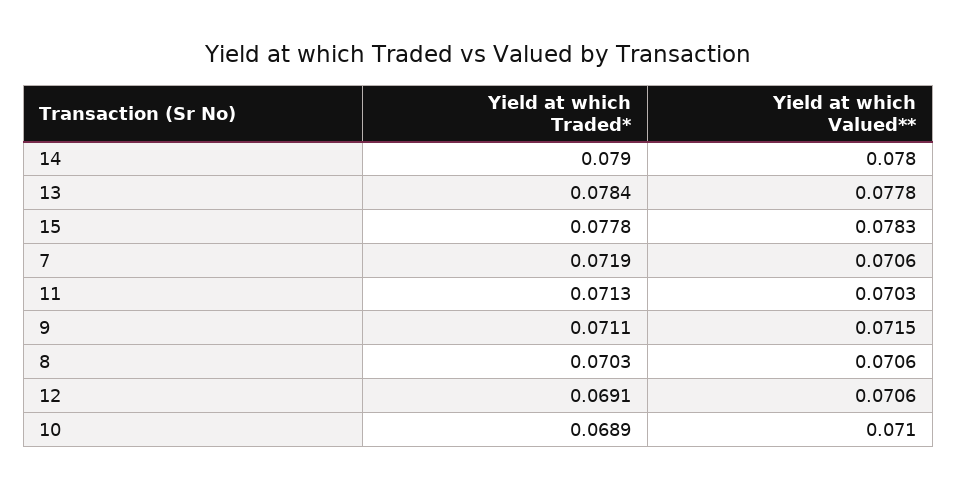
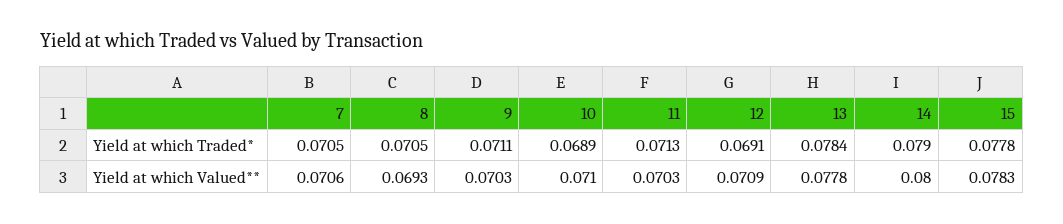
Yield at which Valued**, 14: 0.078 -> 0.08
Yield at which Traded*, 7: 0.0719 -> 0.0705
Yield at which Valued**, 9: 0.0715 -> 0.0703
Yield at which Traded*, 8: 0.0703 -> 0.0705
Yield at which Valued**, 8: 0.0706 -> 0.0693
Yield at which Valued**, 12: 0.0706 -> 0.0709

